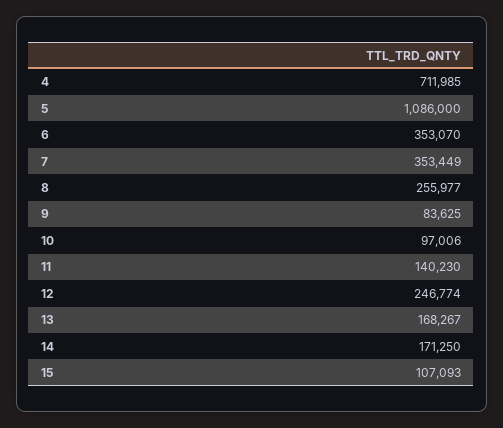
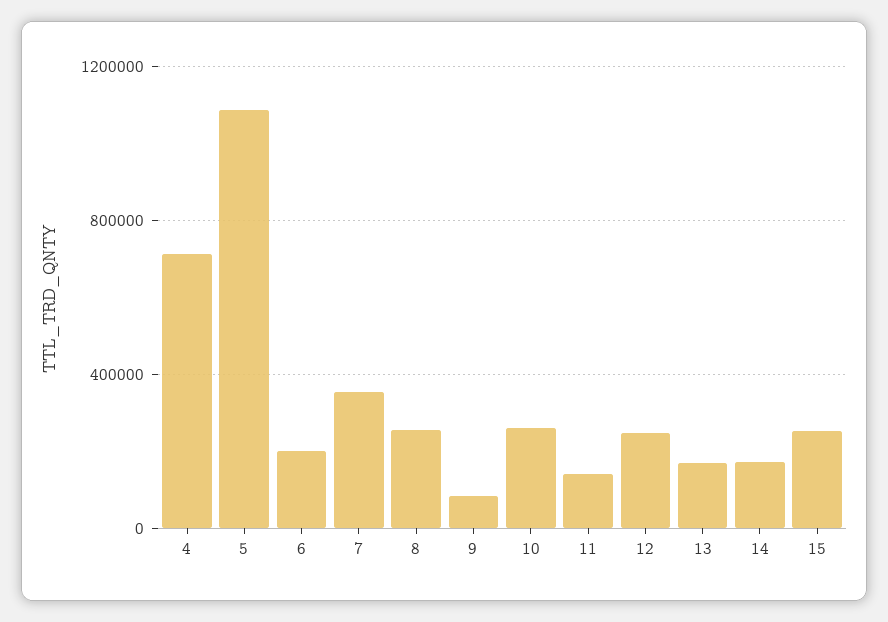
6: 353070 -> 200000
10: 97006 -> 250000
15: 107093 -> 250000

